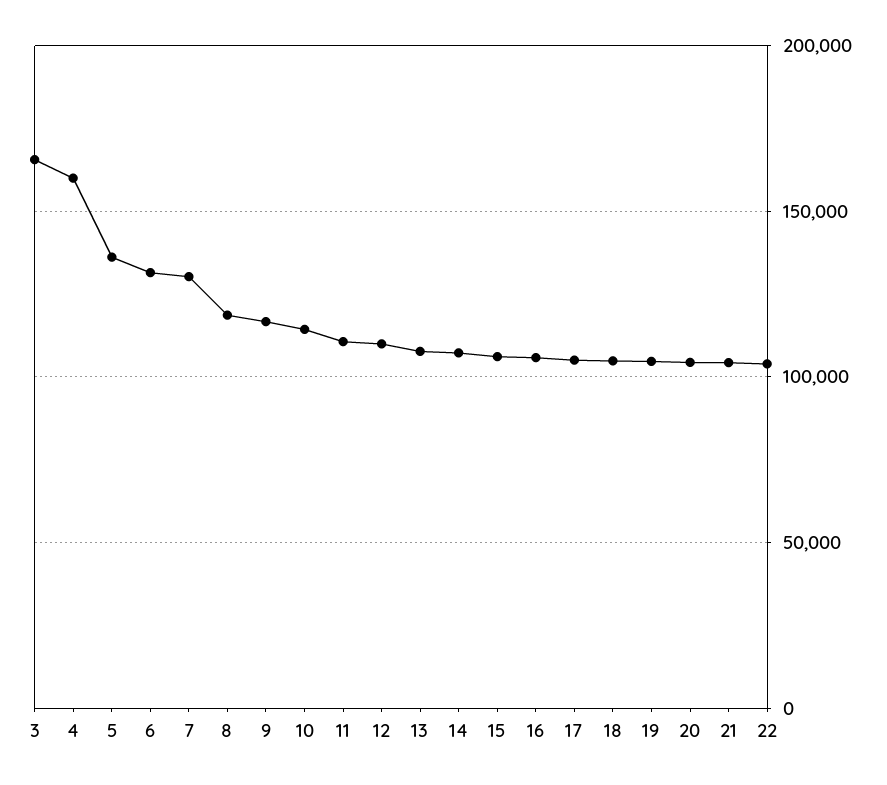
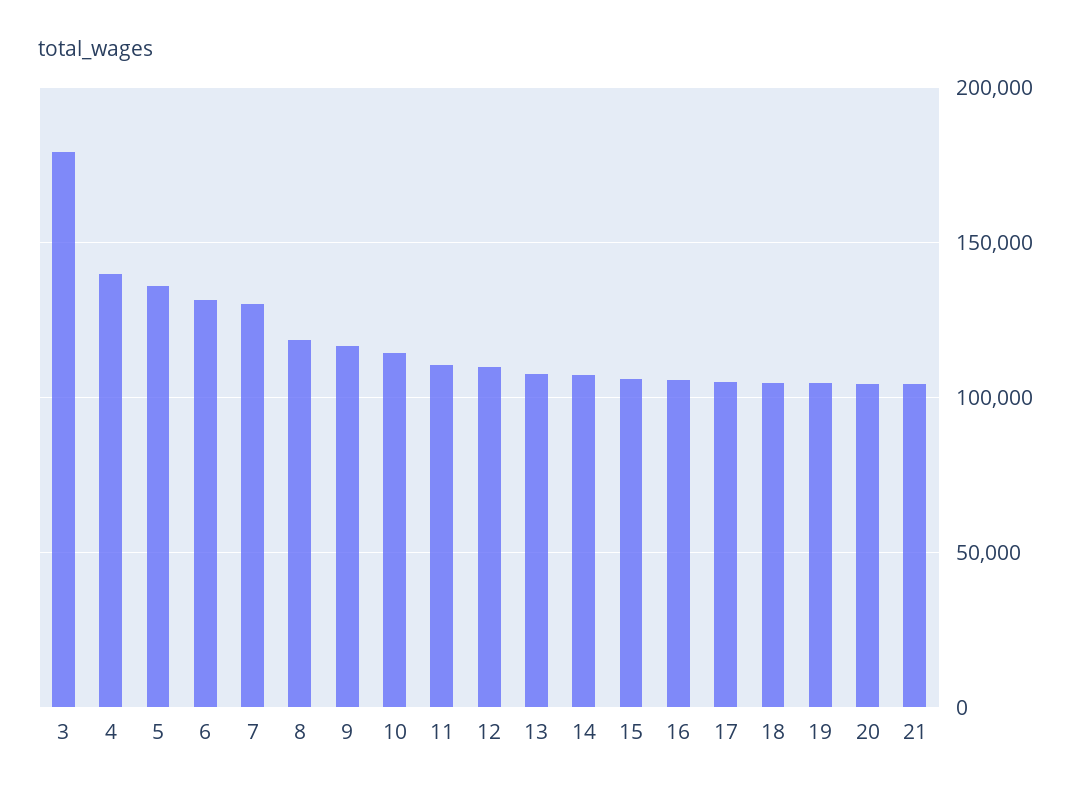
3: 165000 -> 180000
4: 160000 -> 140000
22: 105000 -> none

